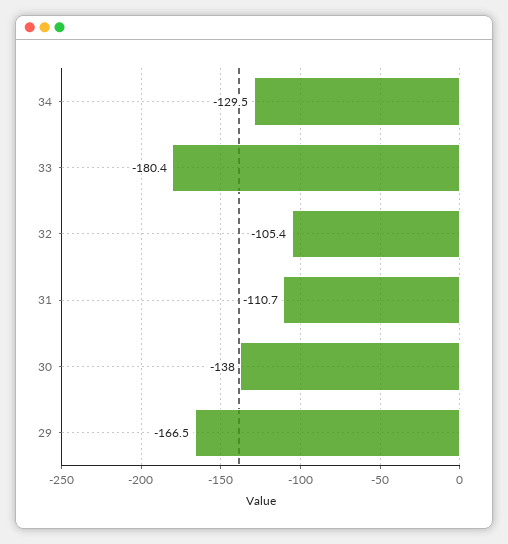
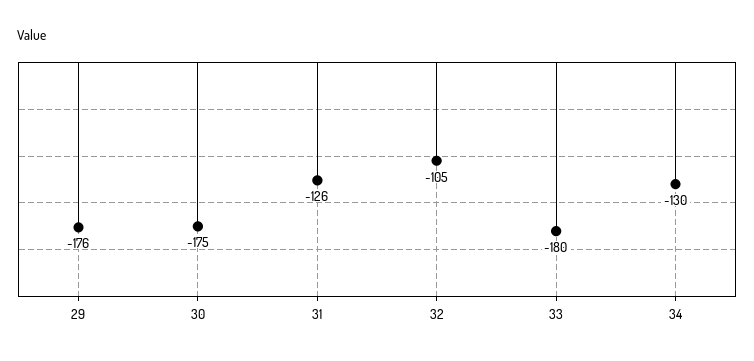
31: -110.7 -> -126
30: -138 -> -175
29: -166.5 -> -176

